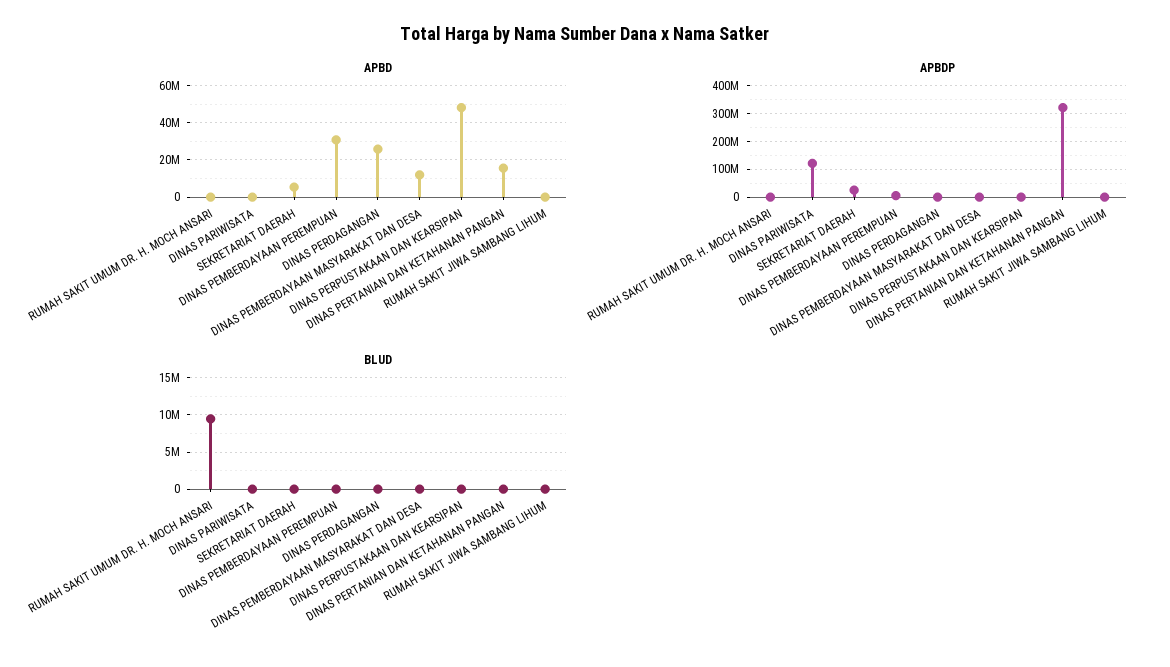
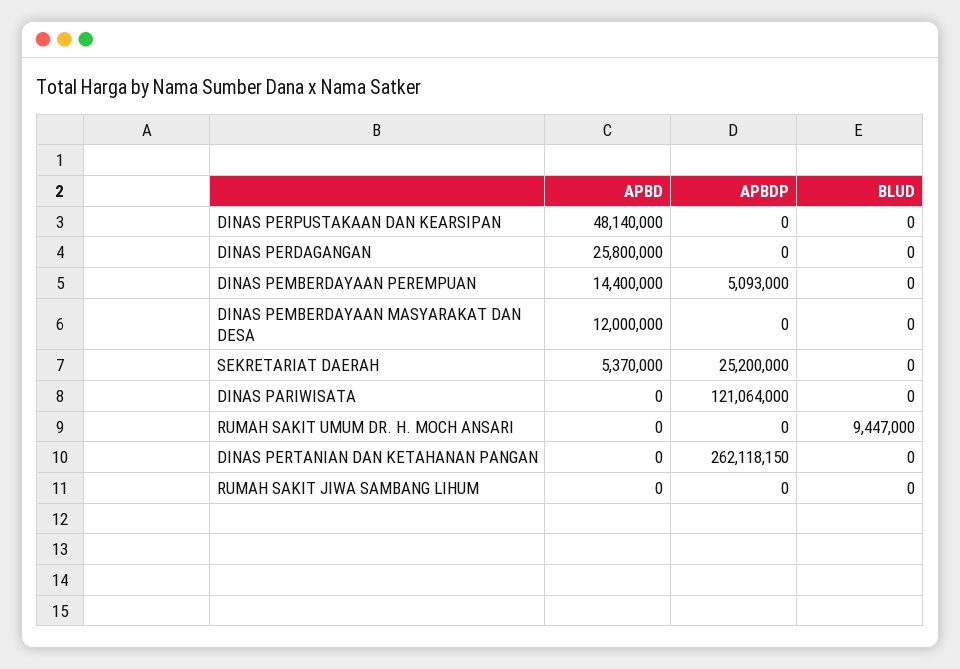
APBD, DINAS PEMBERDAYAAN PEREMPUAN: 30000000 -> 14400000
APBD, DINAS PERTANIAN DAN KETAHANAN PANGAN: 15000000 -> 0
APBDP, DINAS PERTANIAN DAN KETAHANAN PANGAN: 325000000 -> 262118150

